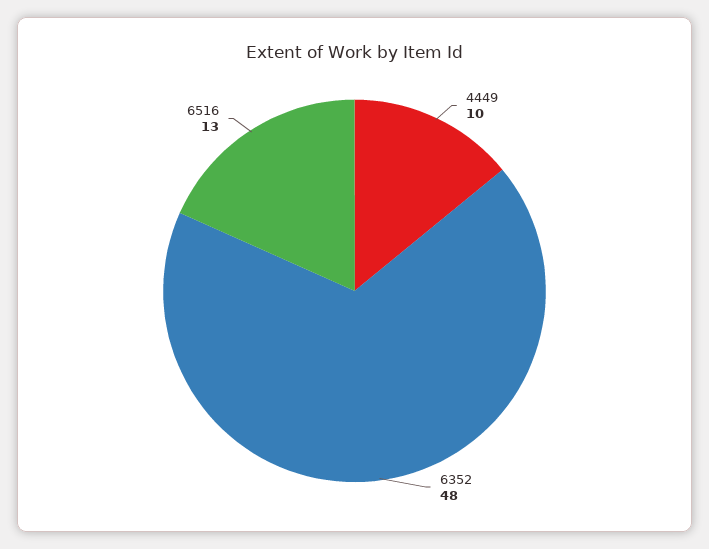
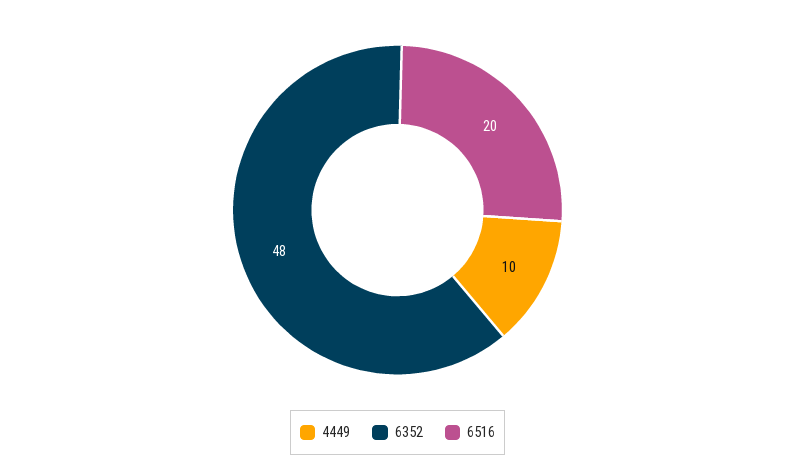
6516: 13 -> 20

